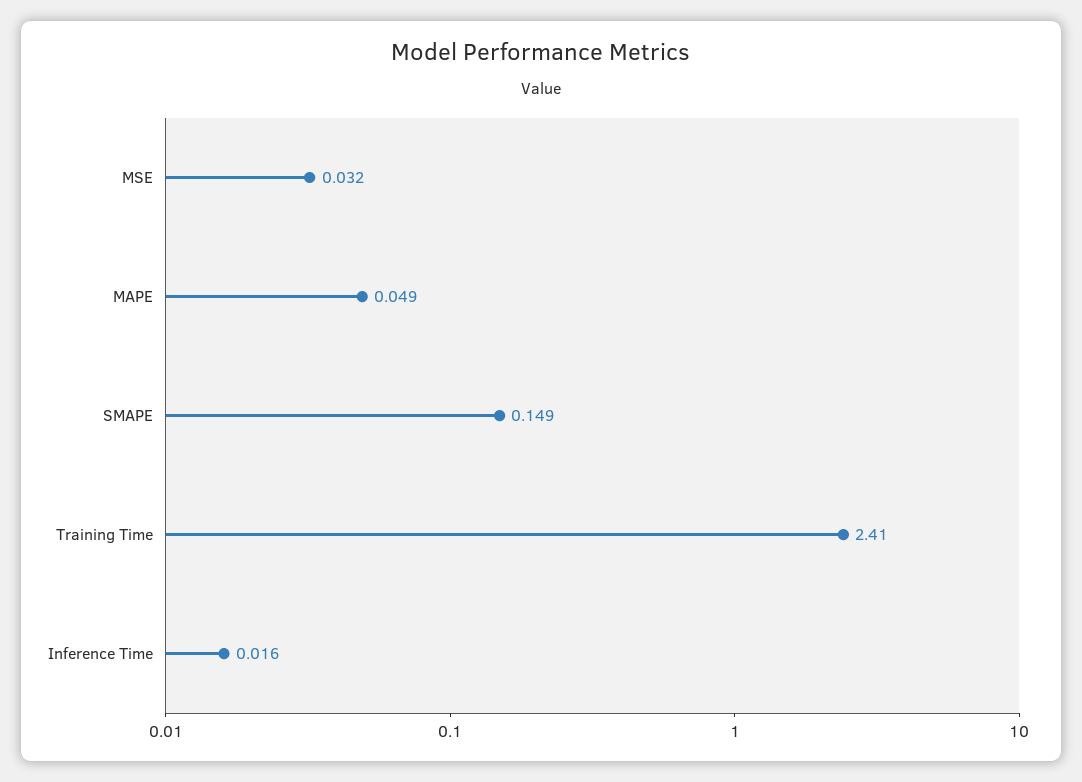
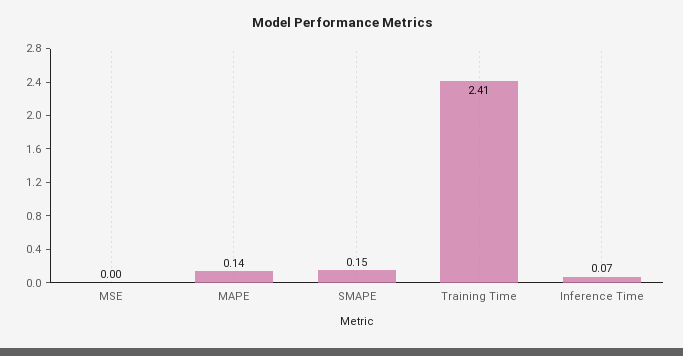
MSE: 0.032 -> 0
MAPE: 0.049 -> 0.14
Inference Time: 0.016 -> 0.07

